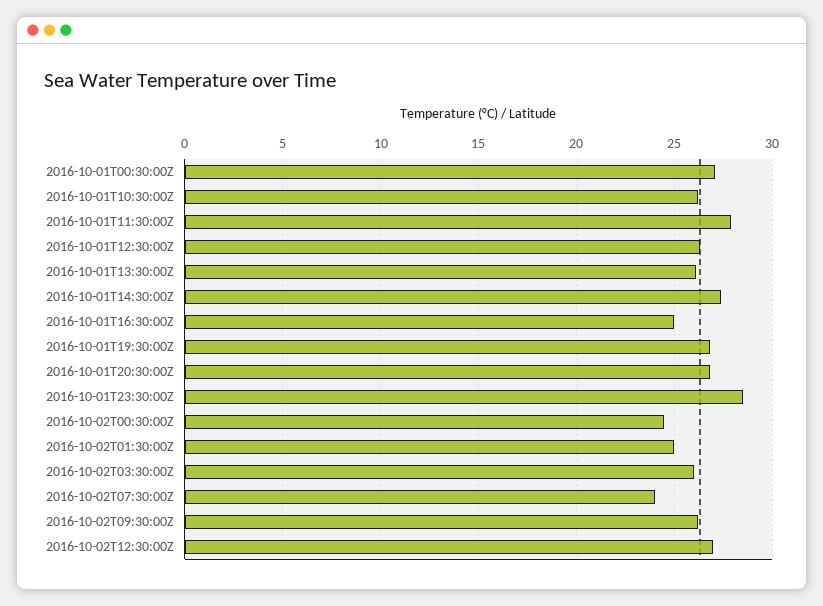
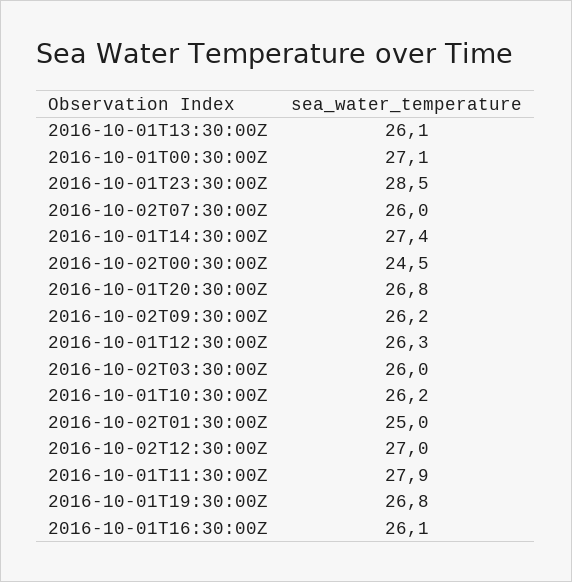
2016-10-01T16:30:00Z: 25 -> 26.1
2016-10-02T07:30:00Z: 24 -> 26

